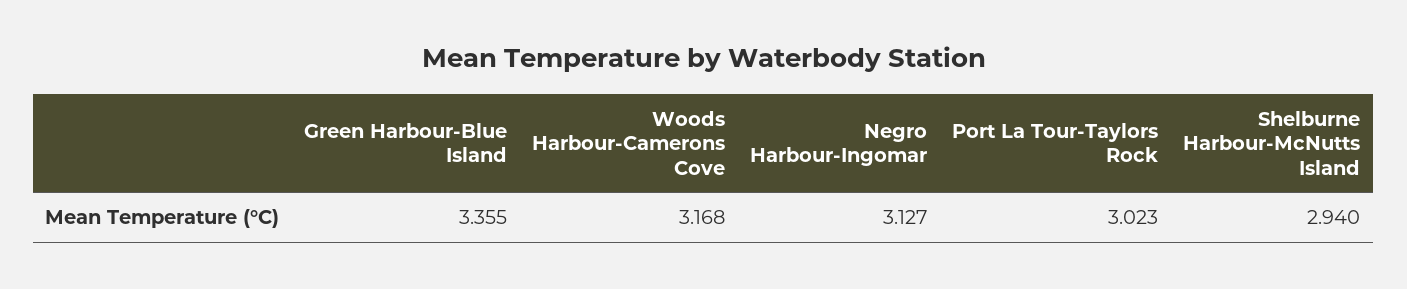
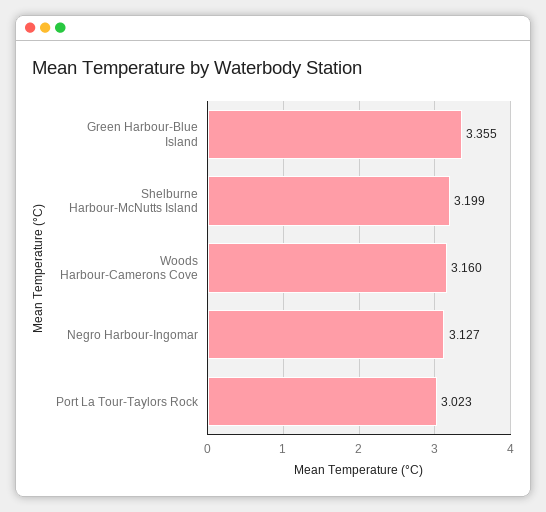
Woods Harbour-Camerons Cove: 3.168 -> 3.16
Shelburne Harbour-McNutts Island: 2.94 -> 3.199

